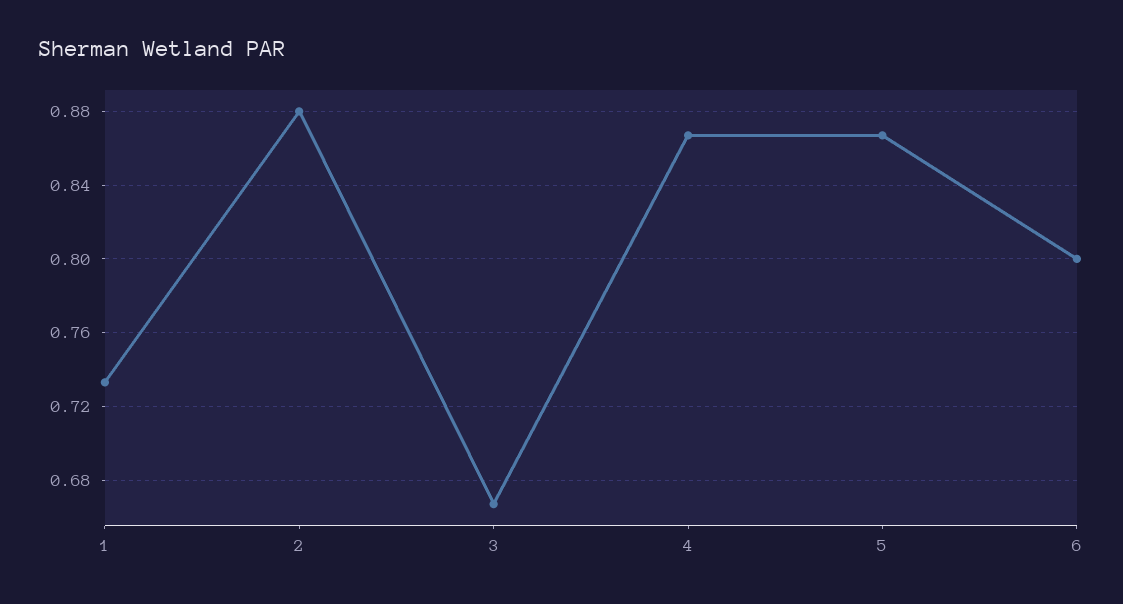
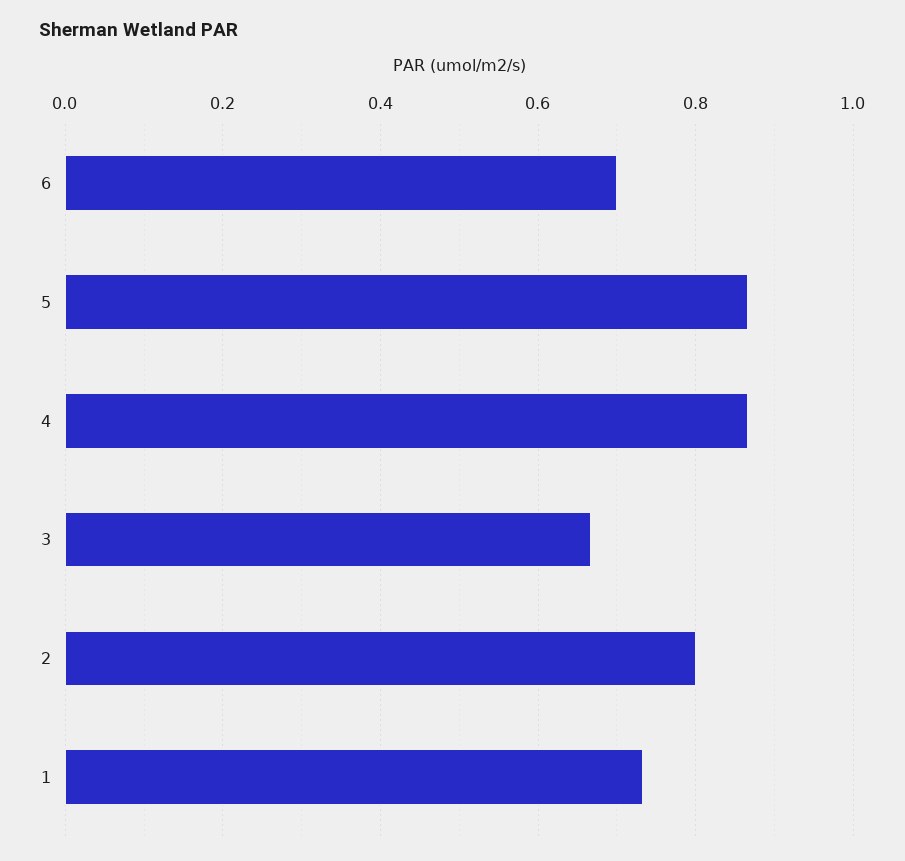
2: 0.88 -> 0.8
6: 0.8 -> 0.7

